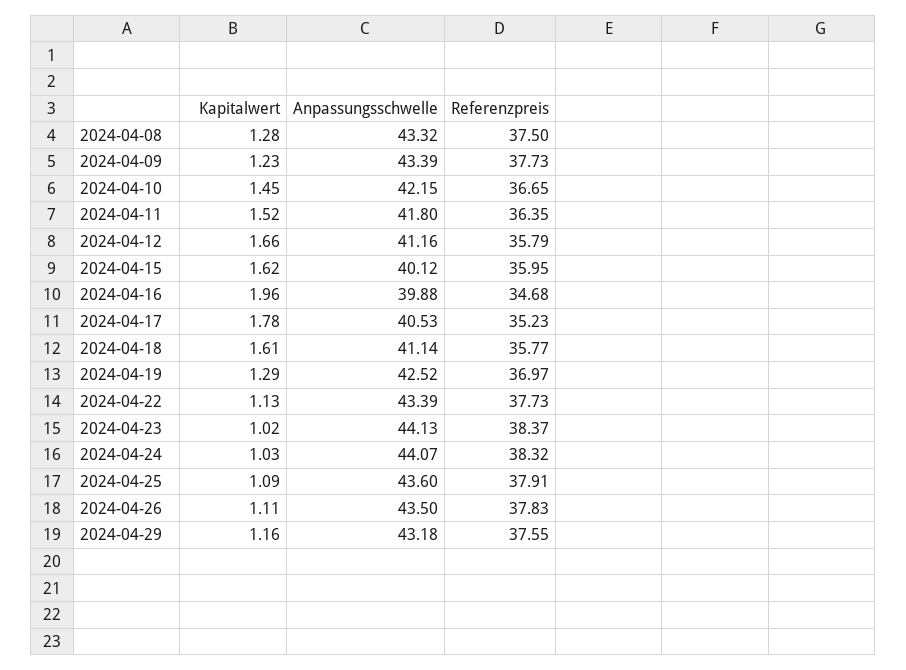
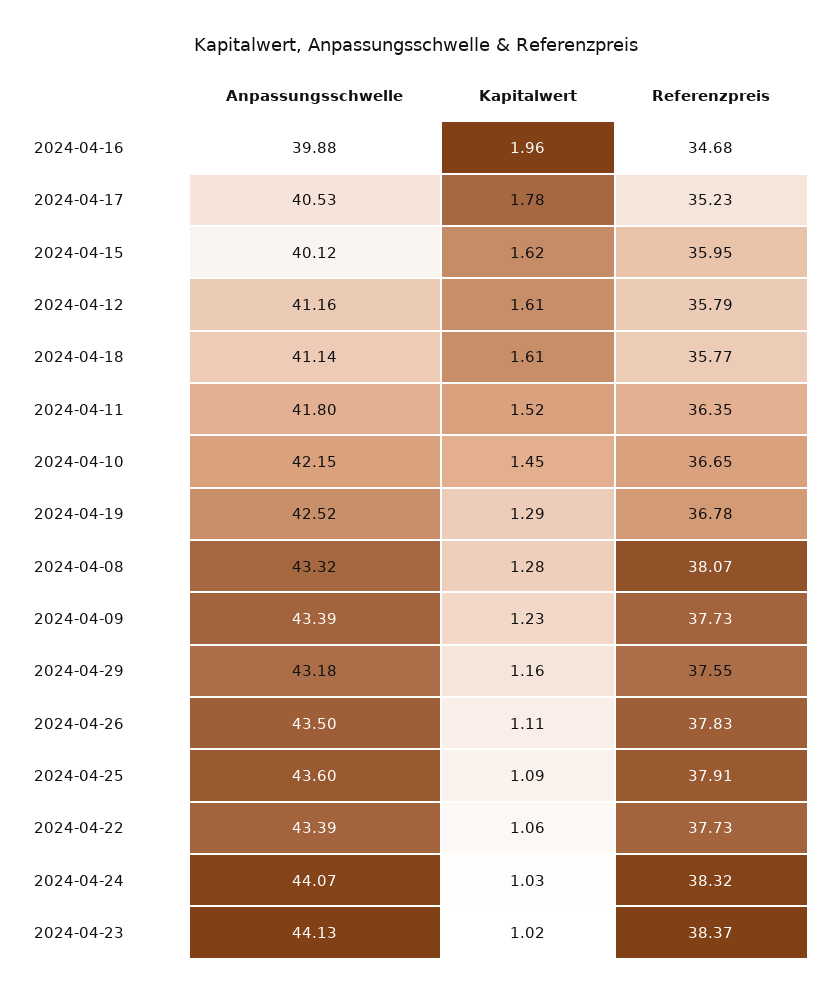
Referenzpreis, 2024-04-08: 37.5 -> 38.07
Kapitalwert, 2024-04-12: 1.66 -> 1.61
Referenzpreis, 2024-04-19: 36.97 -> 36.78
Kapitalwert, 2024-04-22: 1.13 -> 1.06

